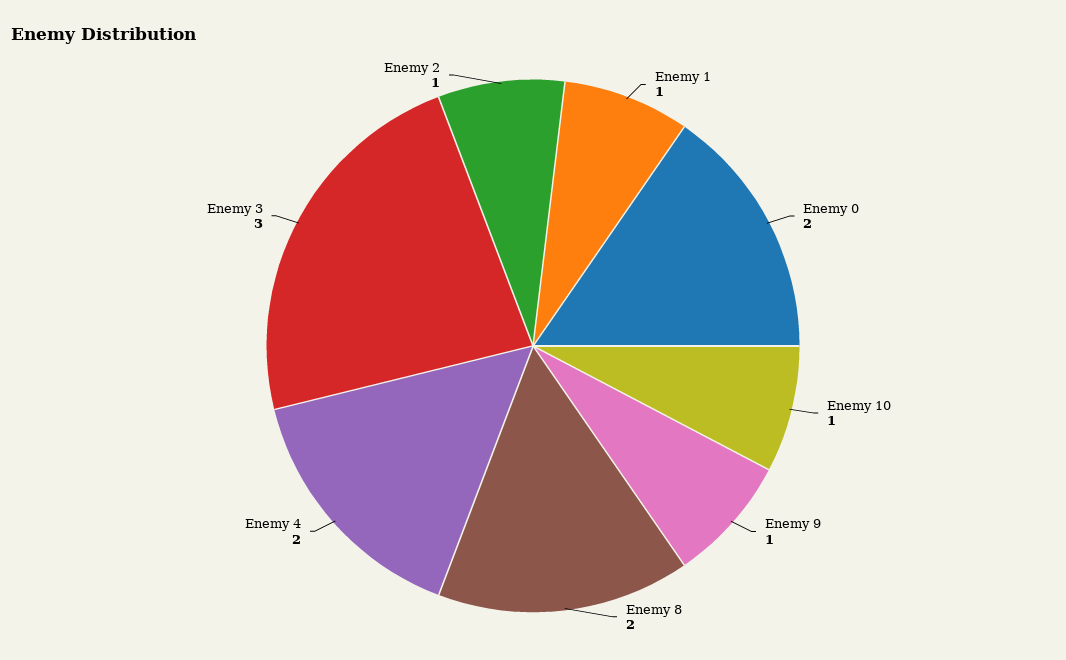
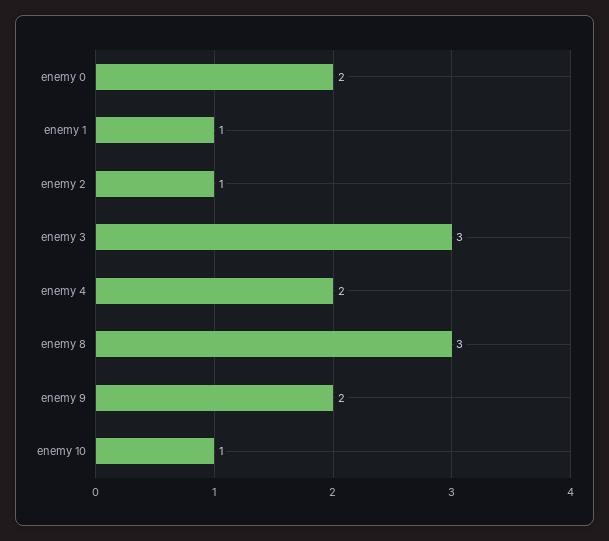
Enemy 9: 1 -> 2
Enemy 8: 2 -> 3

